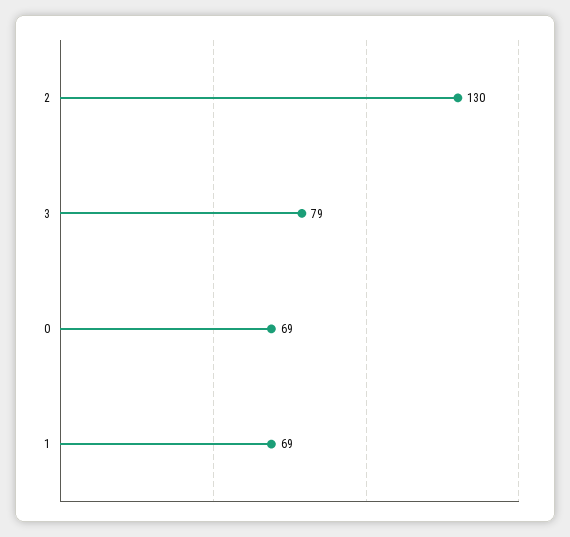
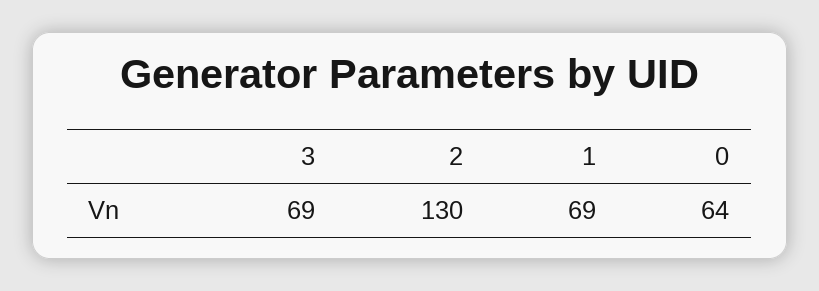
3: 79 -> 69
0: 69 -> 64

